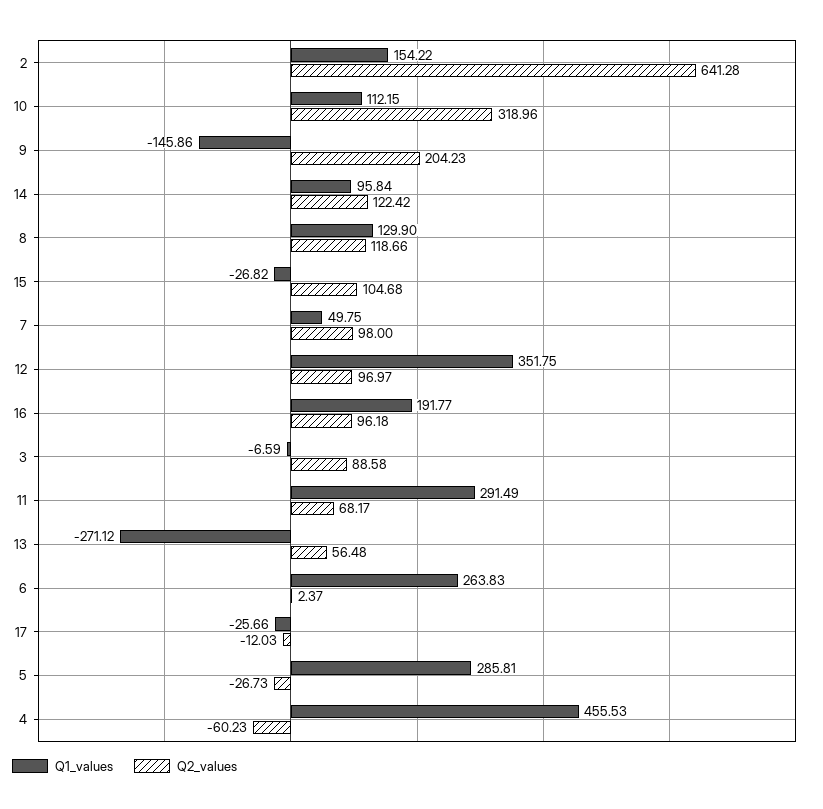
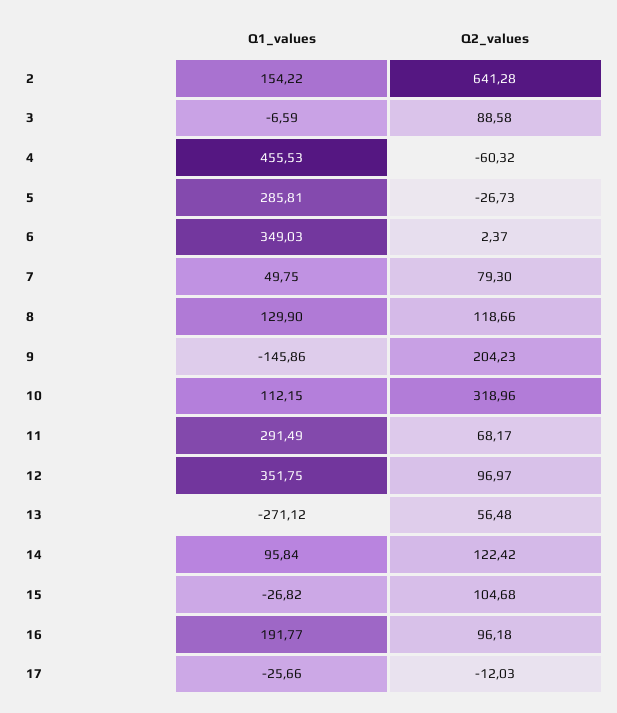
Q2_values, 7: 98 -> 79.3
Q1_values, 6: 263.83 -> 349.03
Q2_values, 4: -60.23 -> -60.32

